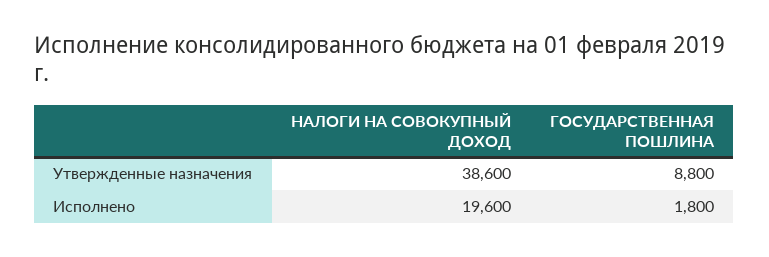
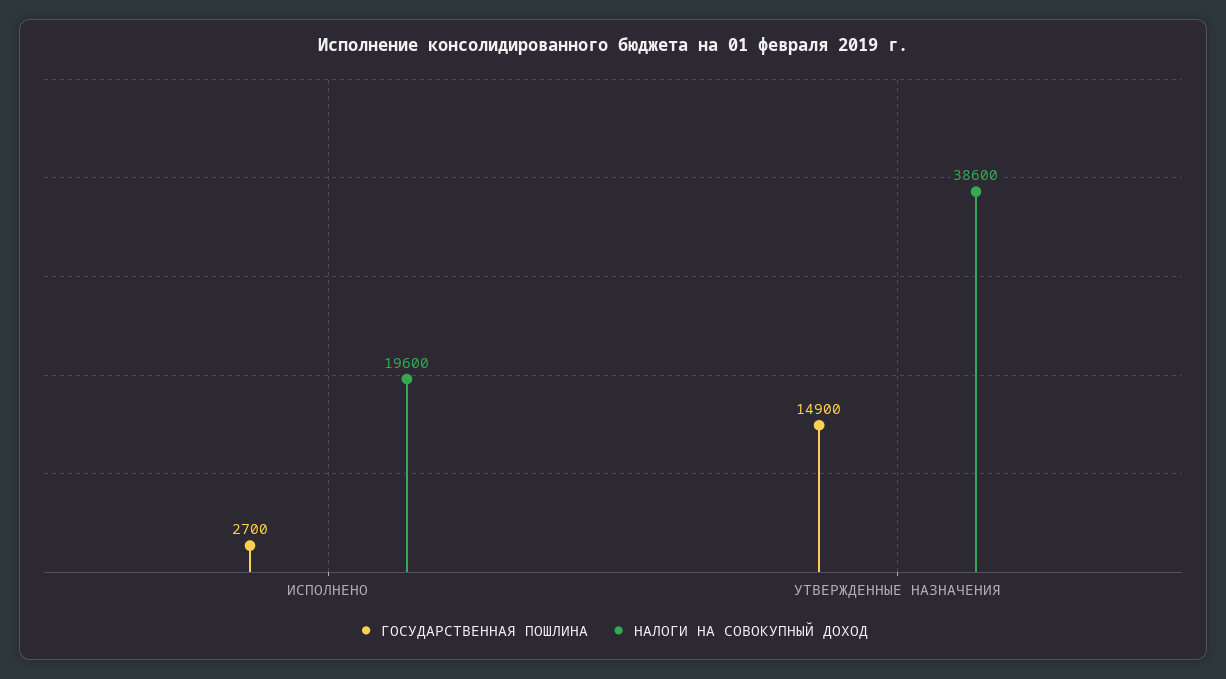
ГОСУДАРСТВЕННАЯ ПОШЛИНА, Утвержденные назначения: 8800 -> 14900
ГОСУДАРСТВЕННАЯ ПОШЛИНА, Исполнено: 1800 -> 2700

